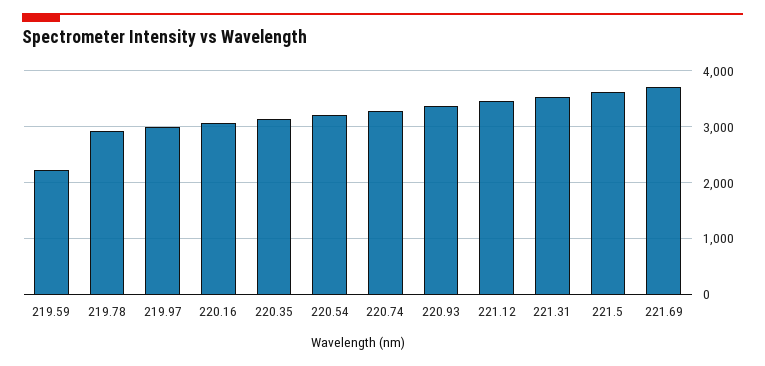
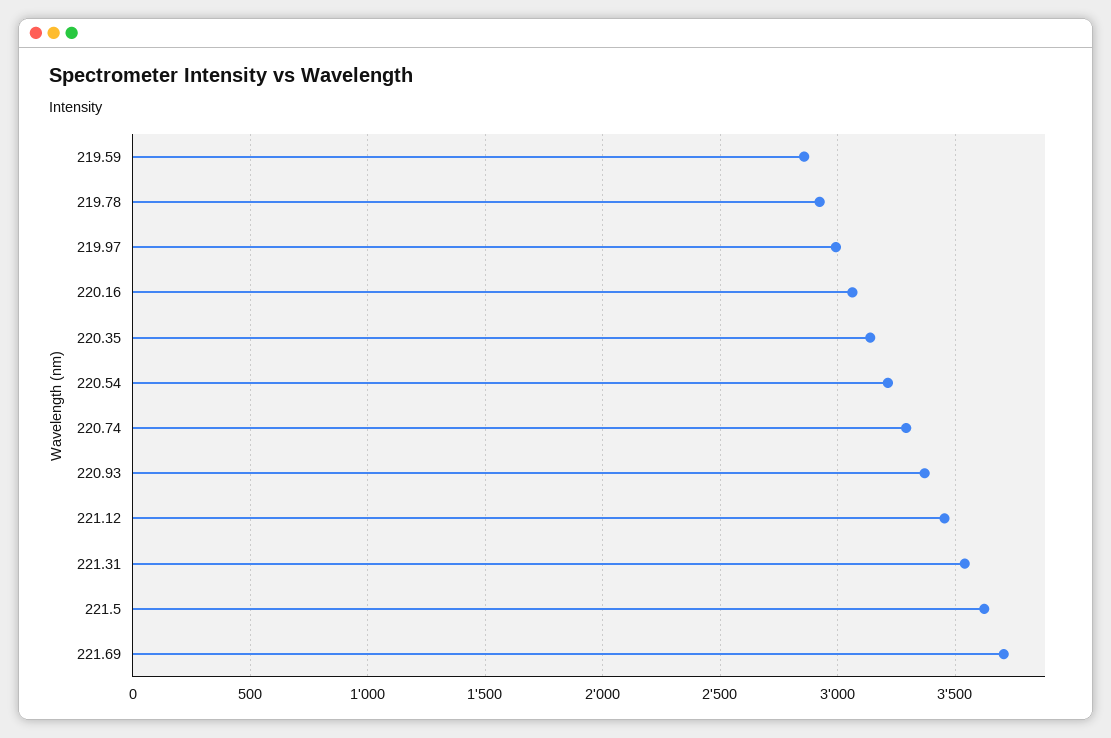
219.59: 2200 -> 2850

